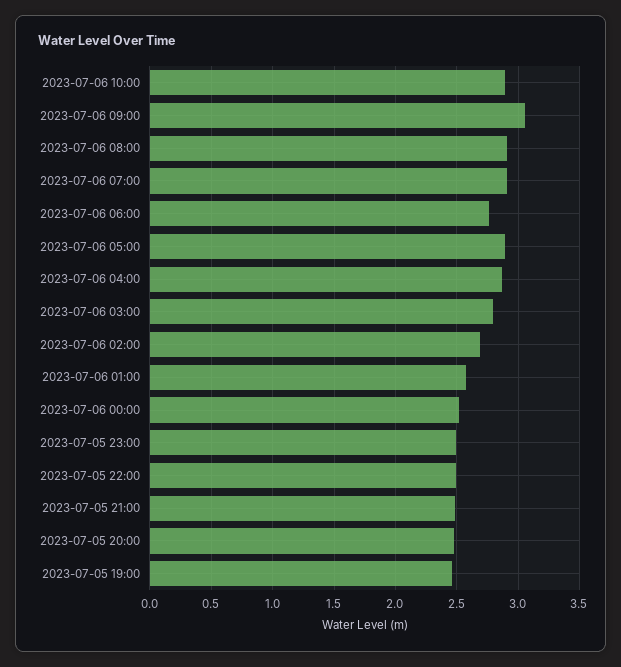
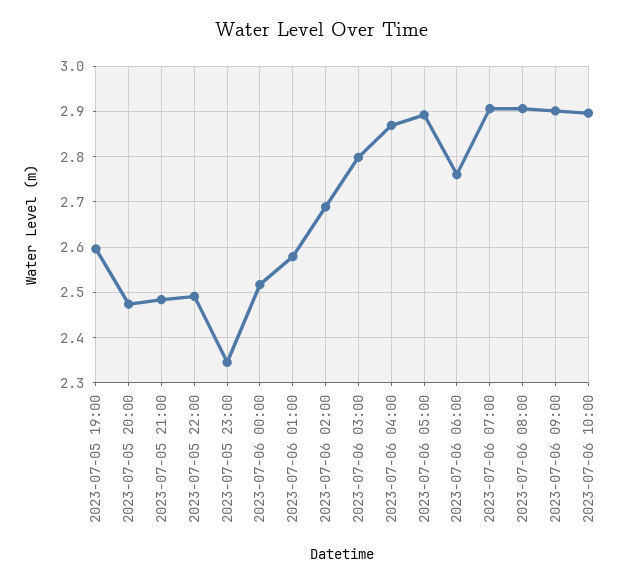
2023-07-06 09:00: 3.05 -> 2.9
2023-07-05 23:00: 2.5 -> 2.34
2023-07-05 19:00: 2.45 -> 2.6

